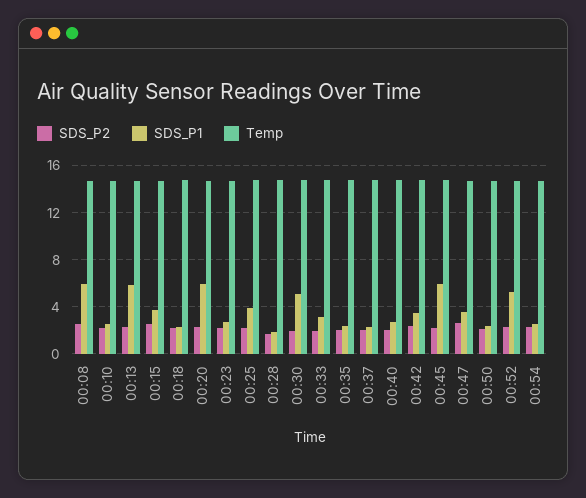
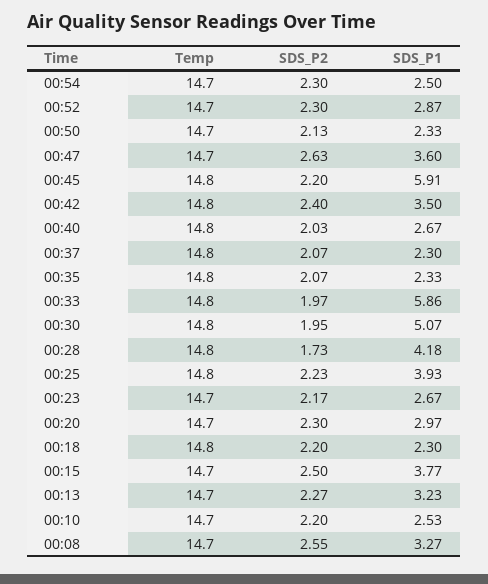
SDS_P1, 00:08: 6 -> 3.27
SDS_P1, 00:13: 6 -> 3.23
SDS_P1, 00:20: 6 -> 2.97
SDS_P1, 00:28: 2 -> 4.18
SDS_P1, 00:33: 3 -> 5.86
SDS_P1, 00:52: 5 -> 2.87

